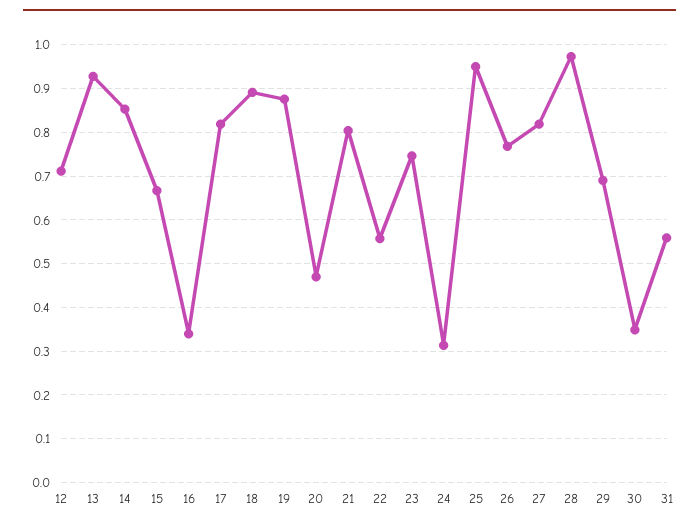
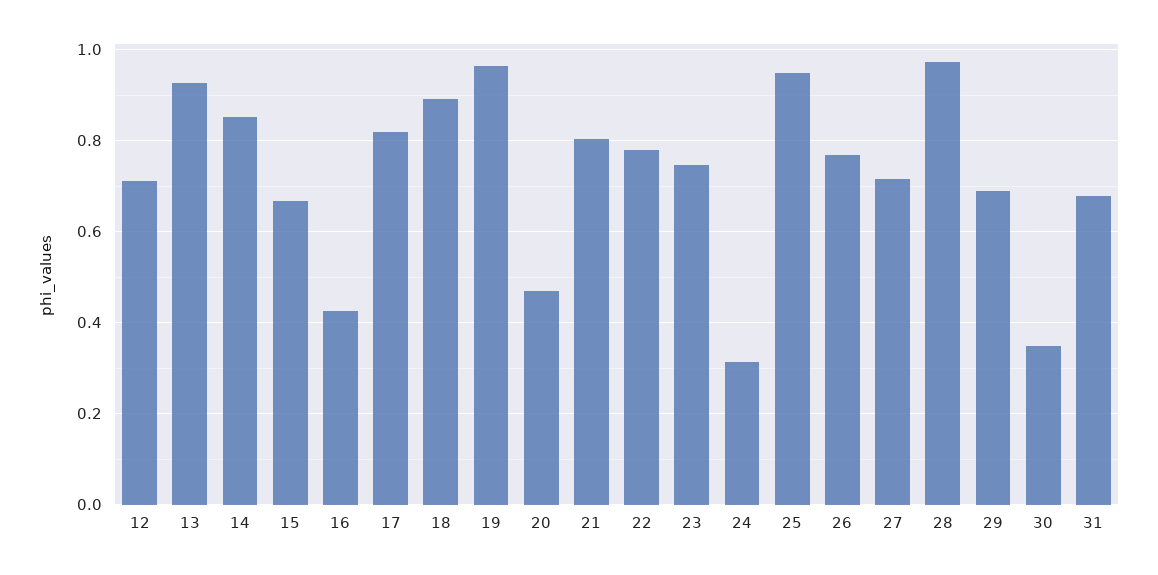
16: 0.34 -> 0.42
19: 0.88 -> 0.96
22: 0.56 -> 0.78
27: 0.82 -> 0.72
31: 0.56 -> 0.68

